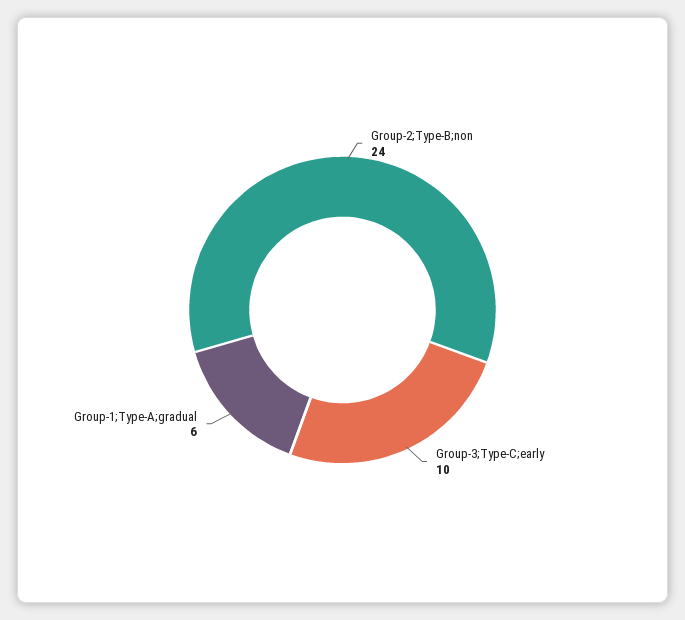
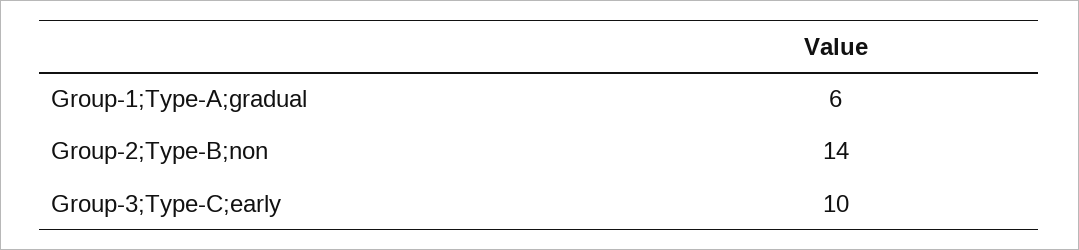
Group-2;Type-B;non: 24 -> 14

